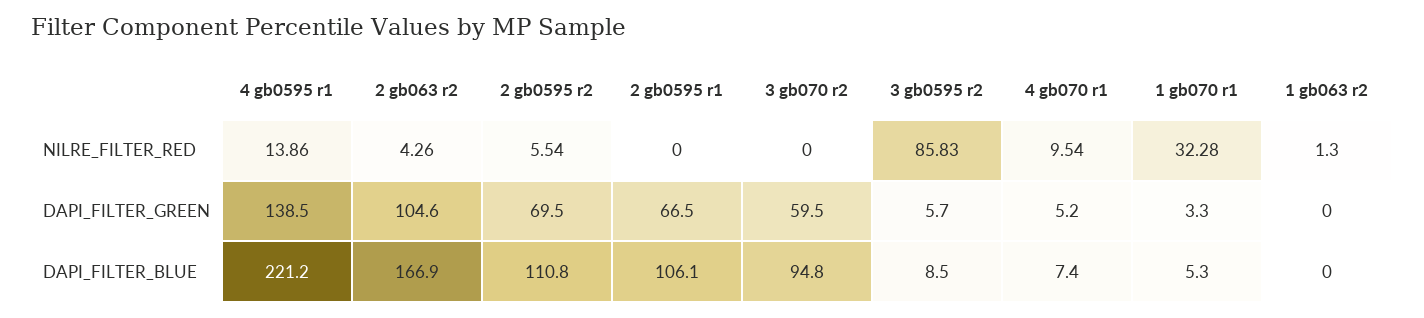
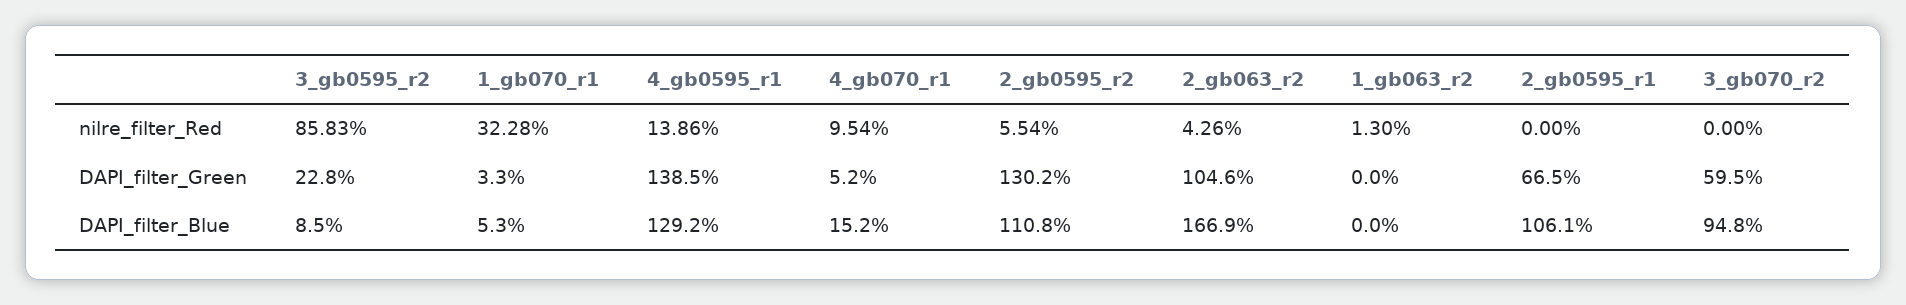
2 gb0595 r2, DAPI_FILTER_GREEN: 69.5 -> 130.2
3 gb0595 r2, DAPI_FILTER_GREEN: 5.7 -> 22.8
4 gb0595 r1, DAPI_FILTER_BLUE: 221.2 -> 129.2
4 gb070 r1, DAPI_FILTER_BLUE: 7.4 -> 15.2

